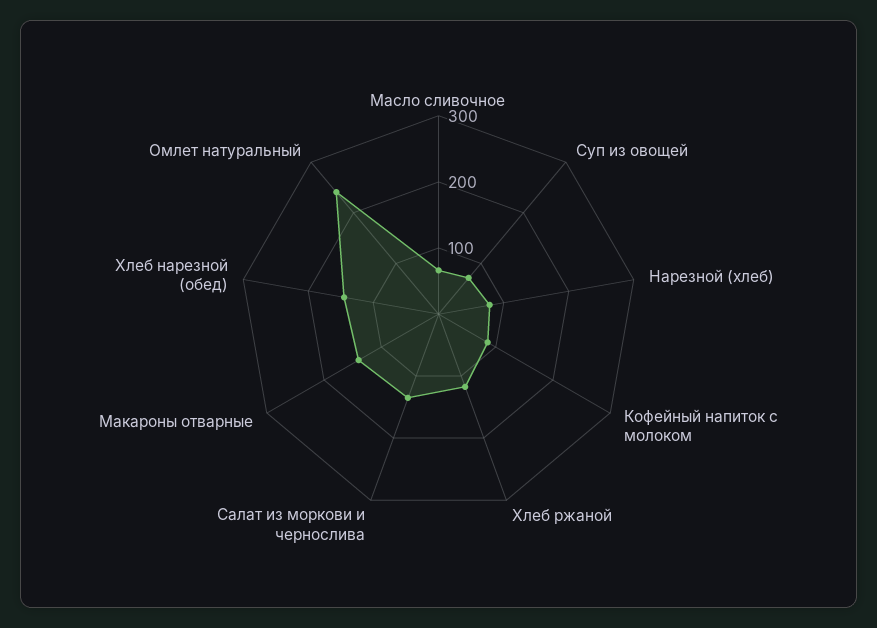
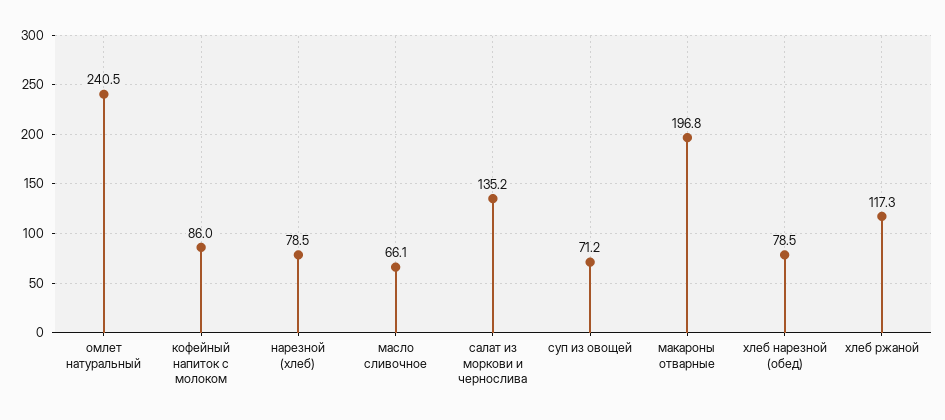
Макароны отварные: 140 -> 196.8
Хлеб нарезной (обед): 140 -> 78.5

